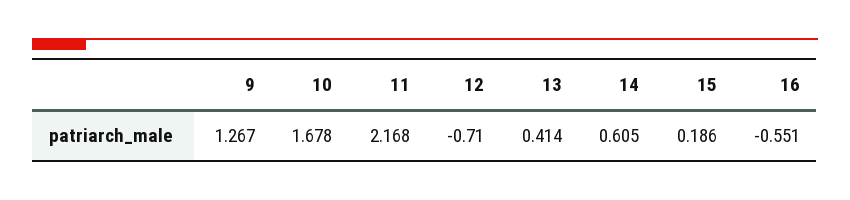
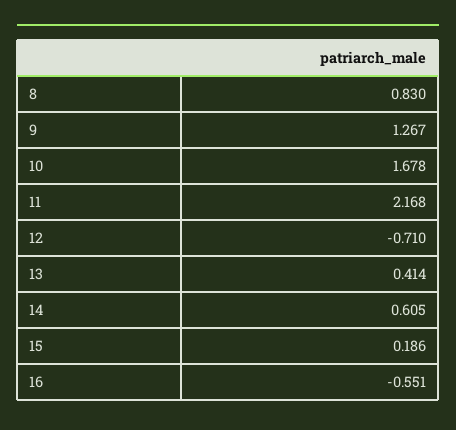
8: none -> 0.83

